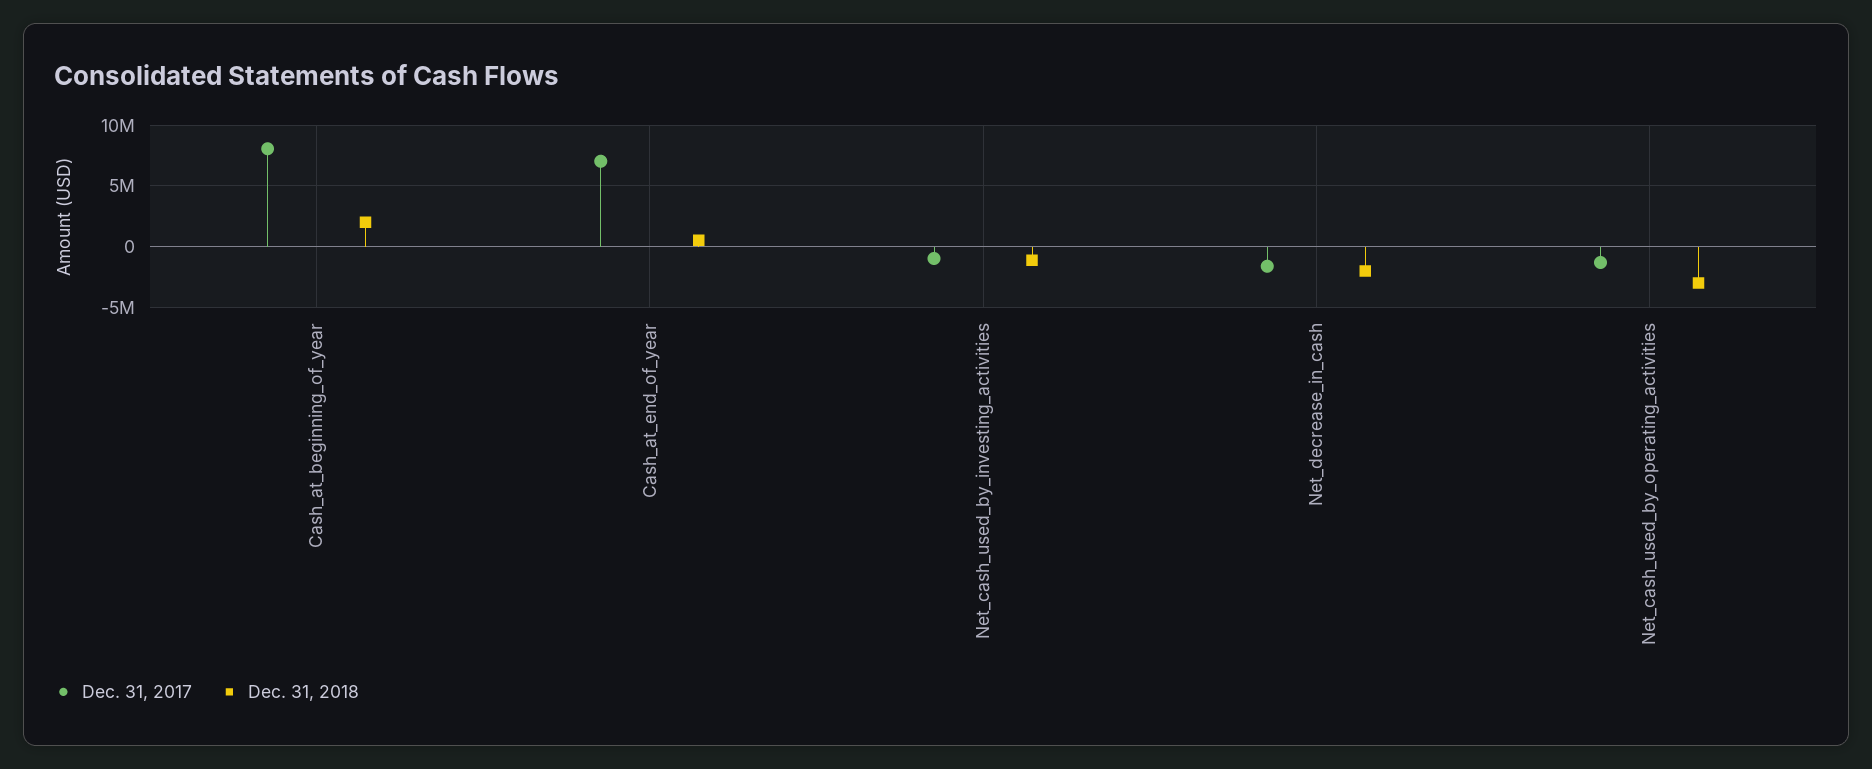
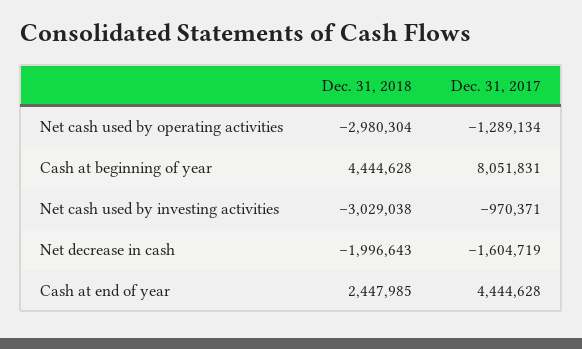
Dec. 31, 2018, Cash_at_beginning_of_year: 2000000 -> 4444628
Dec. 31, 2017, Cash_at_end_of_year: 7000000 -> 4444628
Dec. 31, 2018, Cash_at_end_of_year: 500000 -> 2447985
Dec. 31, 2018, Net_cash_used_by_investing_activities: -1000000 -> -3029038

